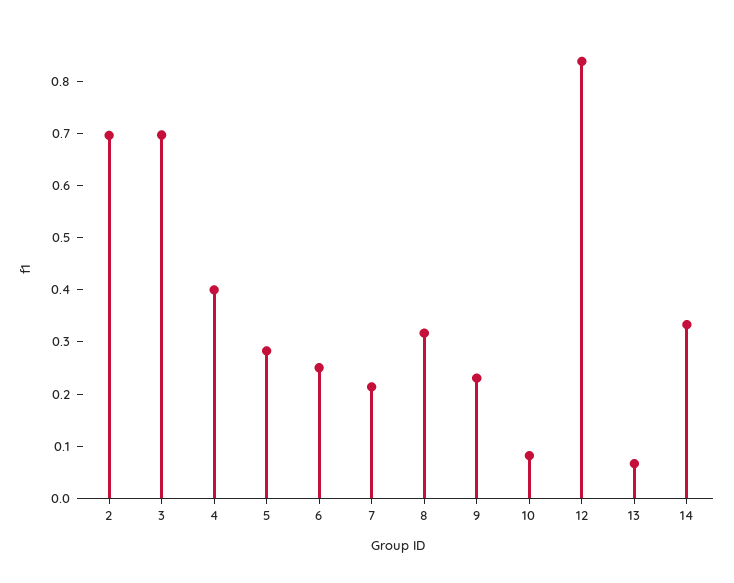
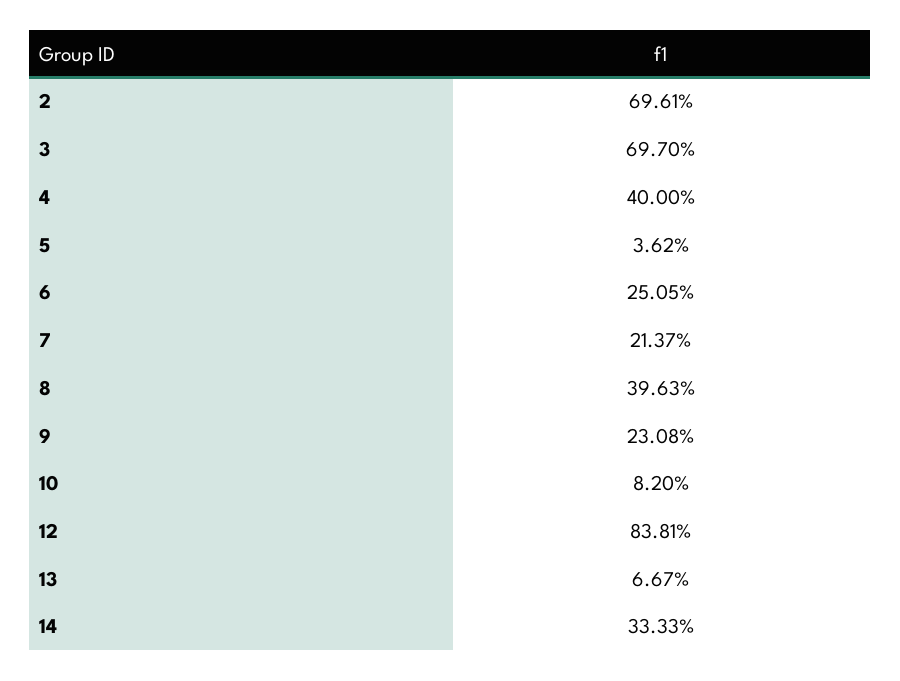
5: 0.28 -> 0.0362
8: 0.32 -> 0.3963

